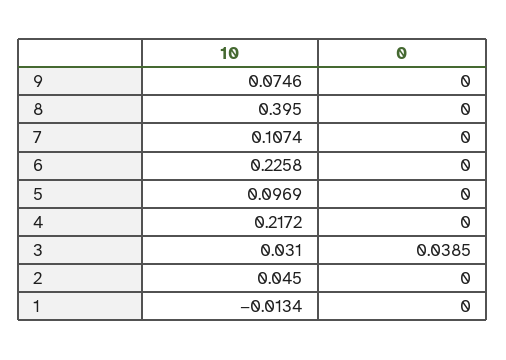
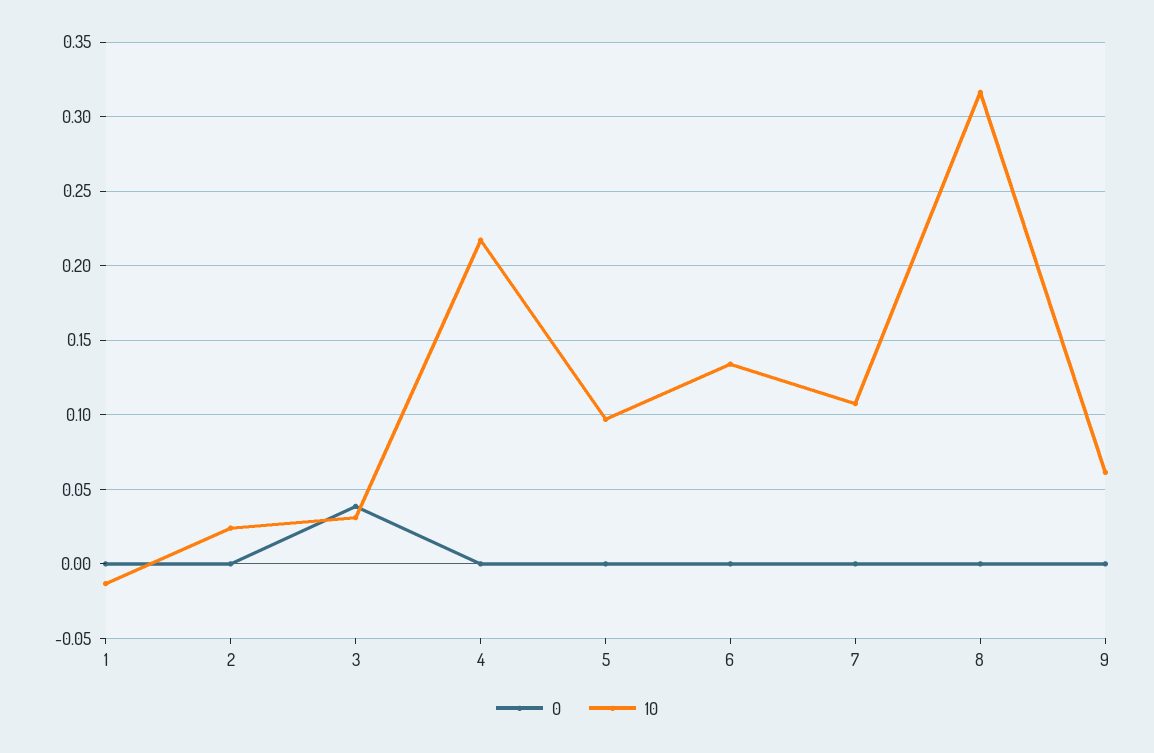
10, 9: 0.0746 -> 0.06
10, 8: 0.395 -> 0.315
10, 6: 0.2258 -> 0.135
10, 2: 0.045 -> 0.025

